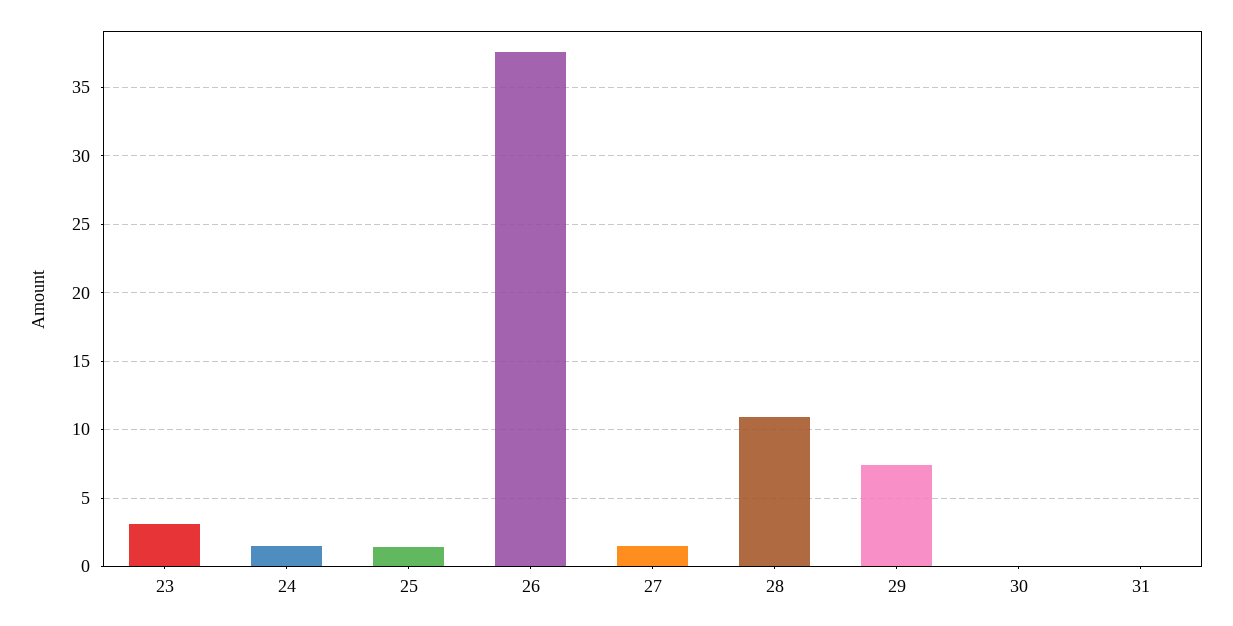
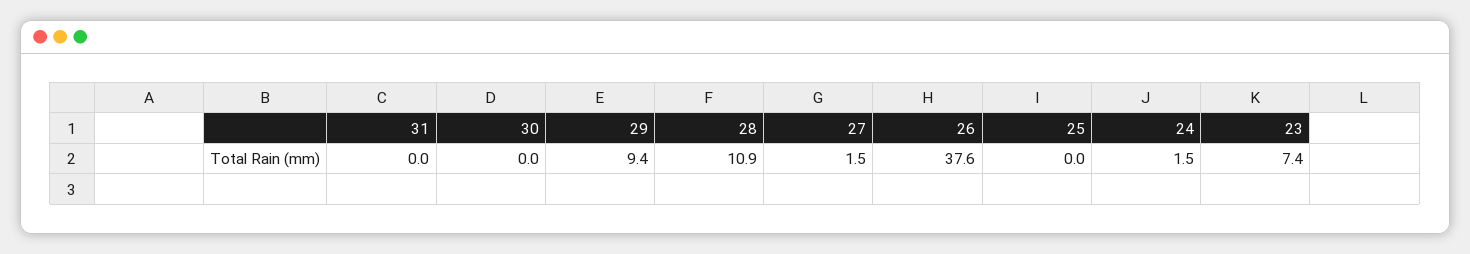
23: 3 -> 7.4
25: 1.5 -> 0
29: 7.5 -> 9.4

